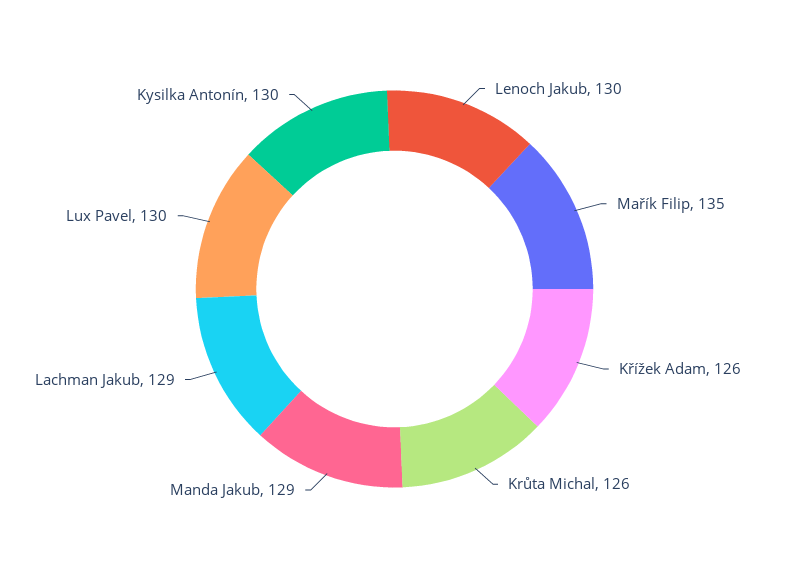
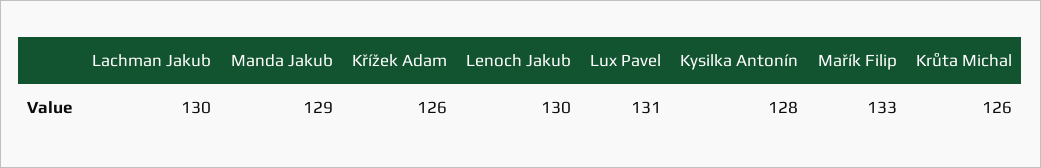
Mařík Filip: 135 -> 133
Lachman Jakub: 129 -> 130
Lux Pavel: 130 -> 131
Kysilka Antonín: 130 -> 128

